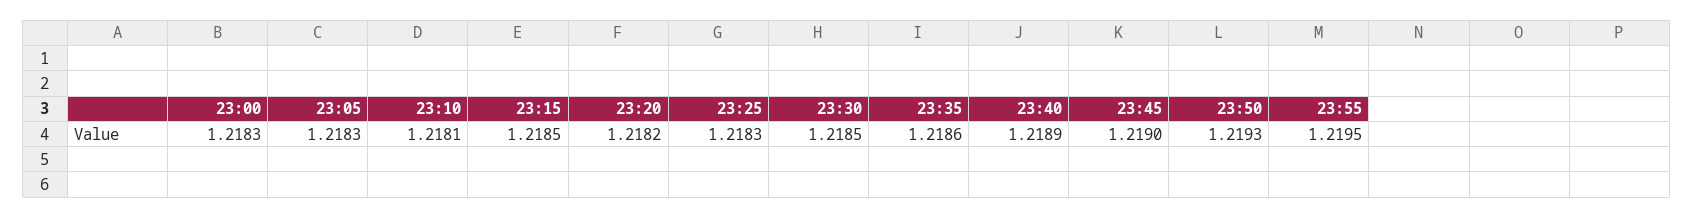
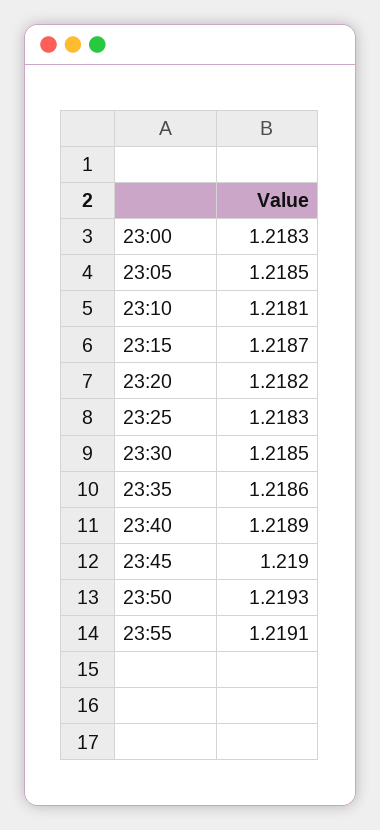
23:05: 1.2183 -> 1.2185
23:15: 1.2185 -> 1.2187
23:55: 1.2195 -> 1.2191

